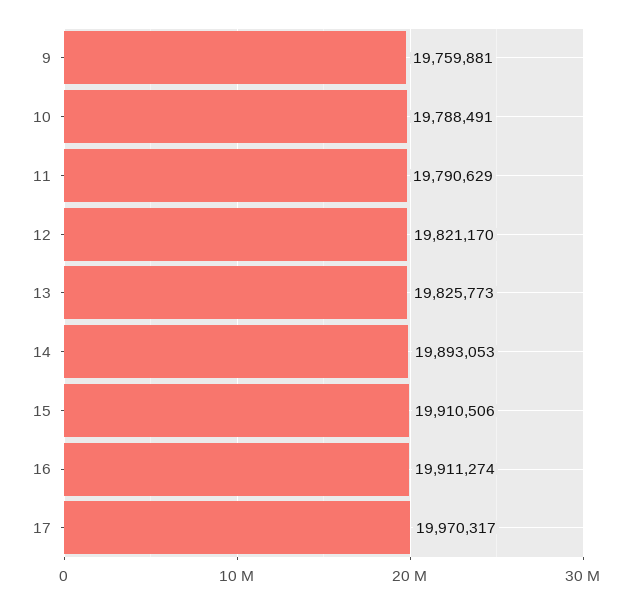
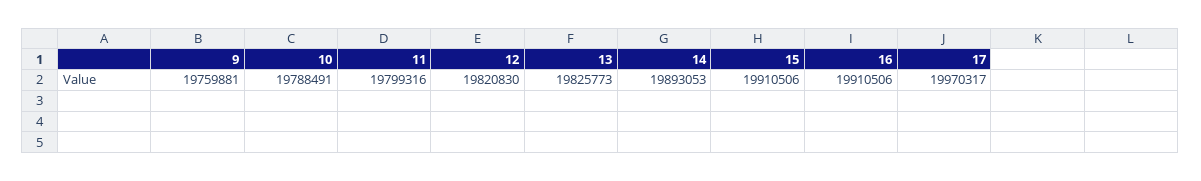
11: 19790629 -> 19799316
12: 19821170 -> 19820830
16: 19911274 -> 19910506

